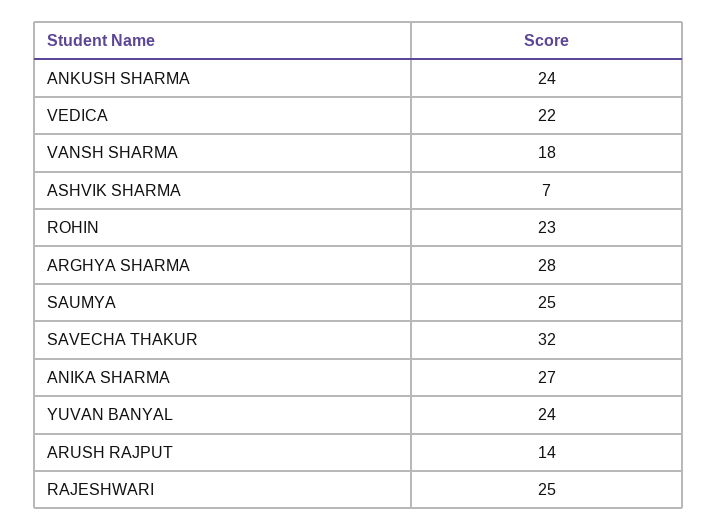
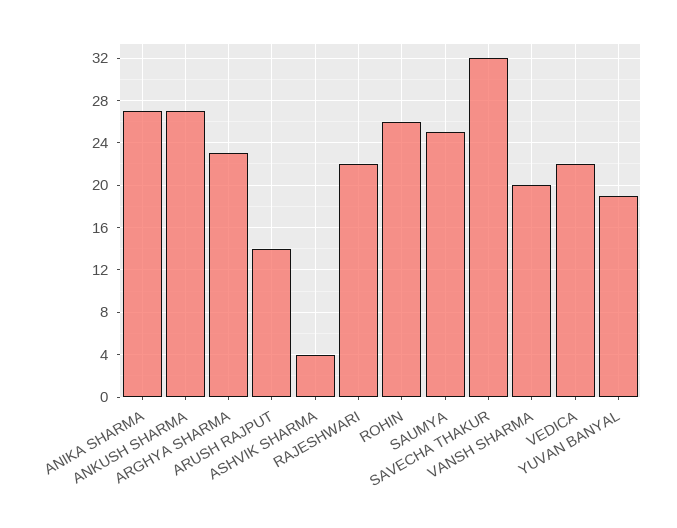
ANKUSH SHARMA: 24 -> 27
VANSH SHARMA: 18 -> 20
ASHVIK SHARMA: 7 -> 4
ROHIN: 23 -> 26
ARGHYA SHARMA: 28 -> 23
YUVAN BANYAL: 24 -> 19
RAJESHWARI: 25 -> 22

